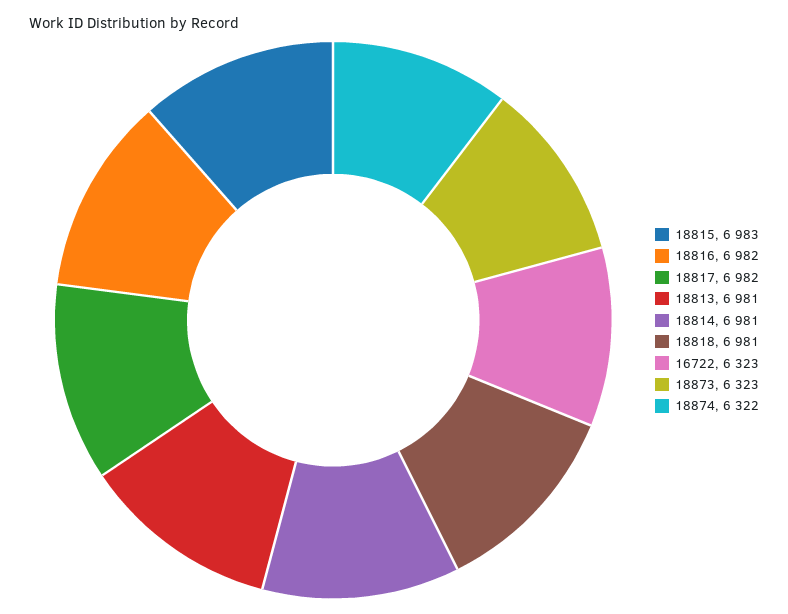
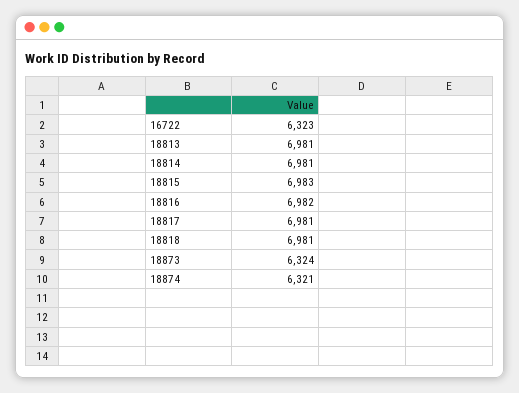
18817: 6982 -> 6981
18873: 6323 -> 6324
18874: 6322 -> 6321

